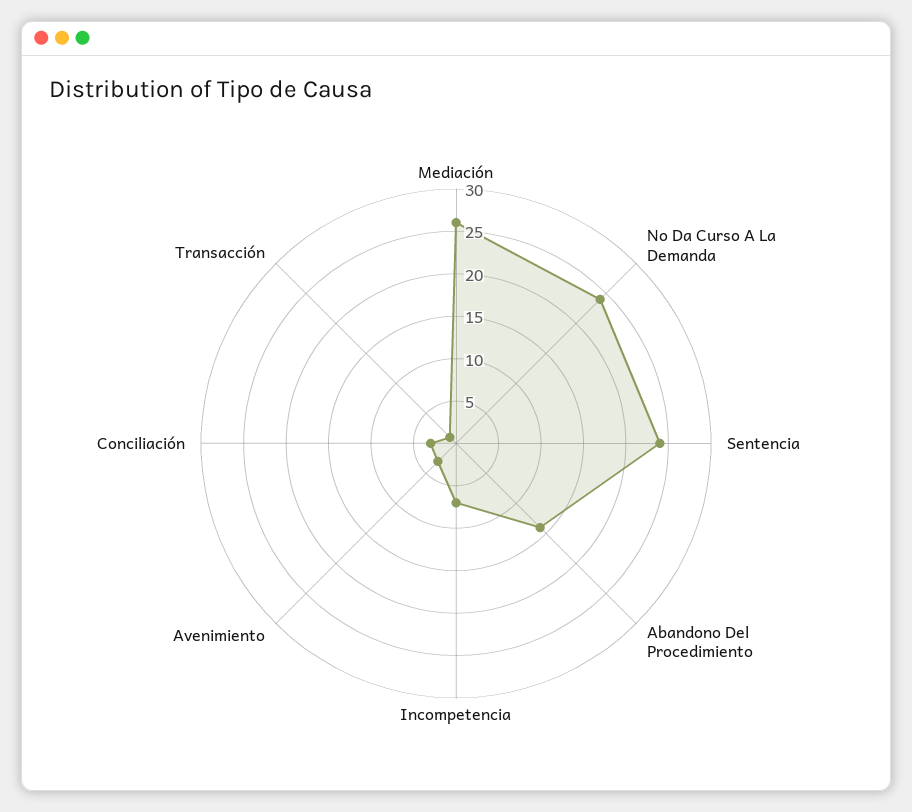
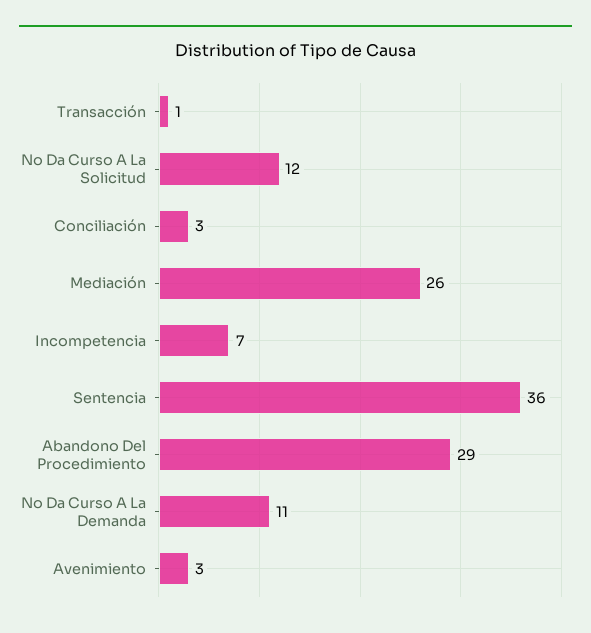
No Da Curso A La Demanda: 24 -> 11
Sentencia: 24 -> 36
Abandono Del Procedimiento: 14 -> 29
No Da Curso A La Solicitud: none -> 12

